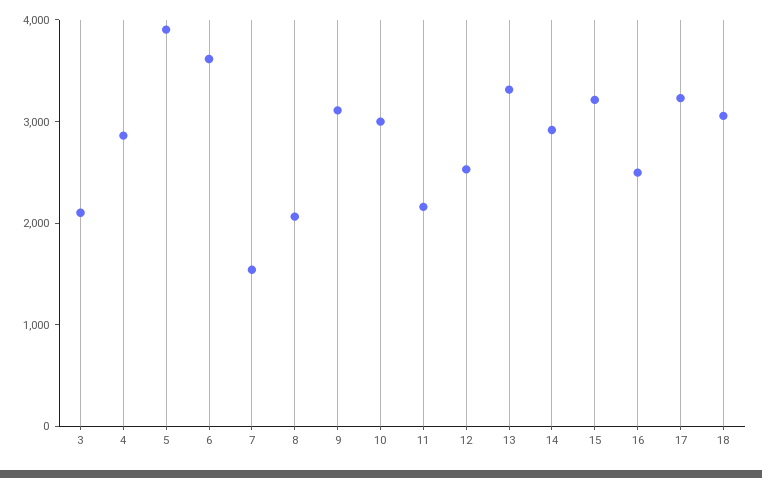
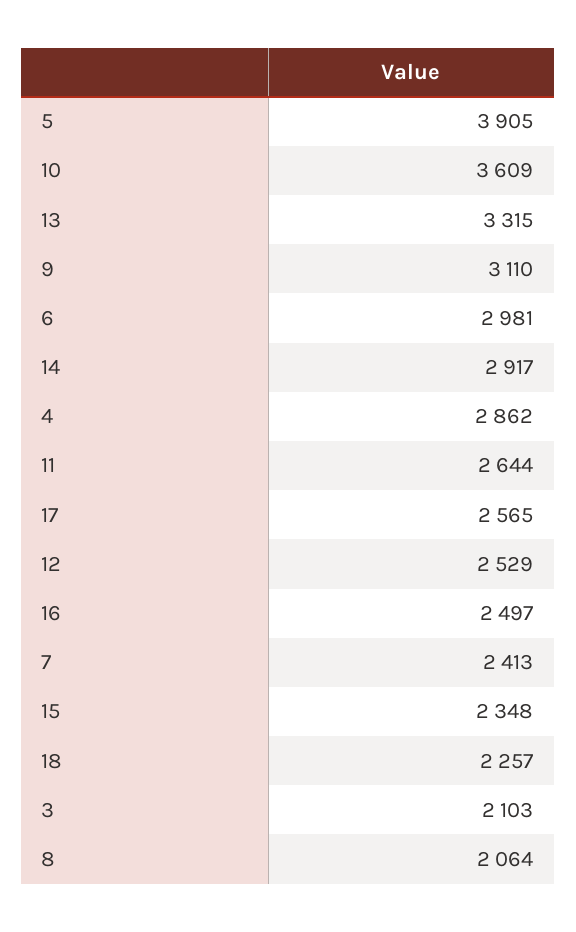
6: 3600 -> 2981
7: 1600 -> 2413
10: 3000 -> 3609
11: 2200 -> 2644
15: 3200 -> 2348
17: 3200 -> 2565
18: 3000 -> 2257

